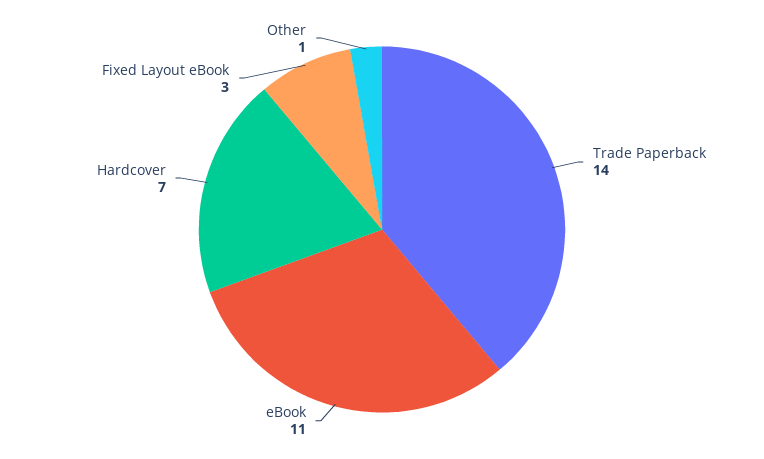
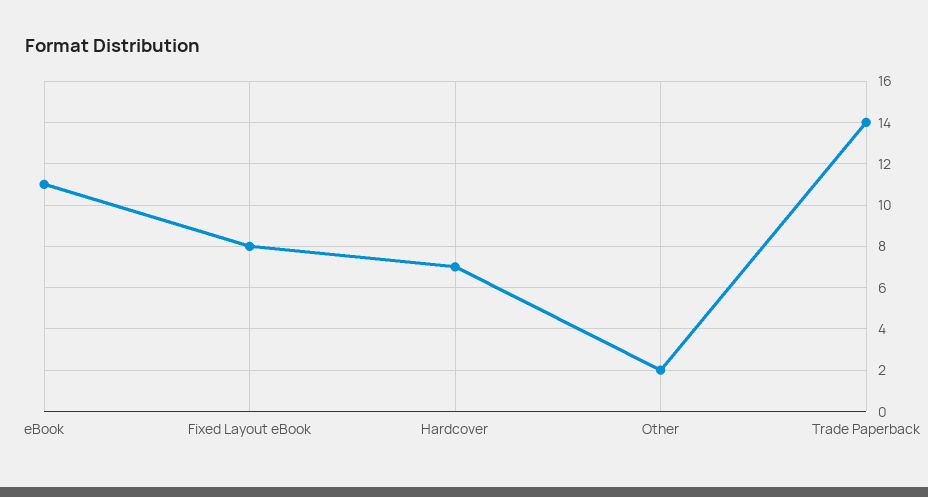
Fixed Layout eBook: 3 -> 8
Other: 1 -> 2

